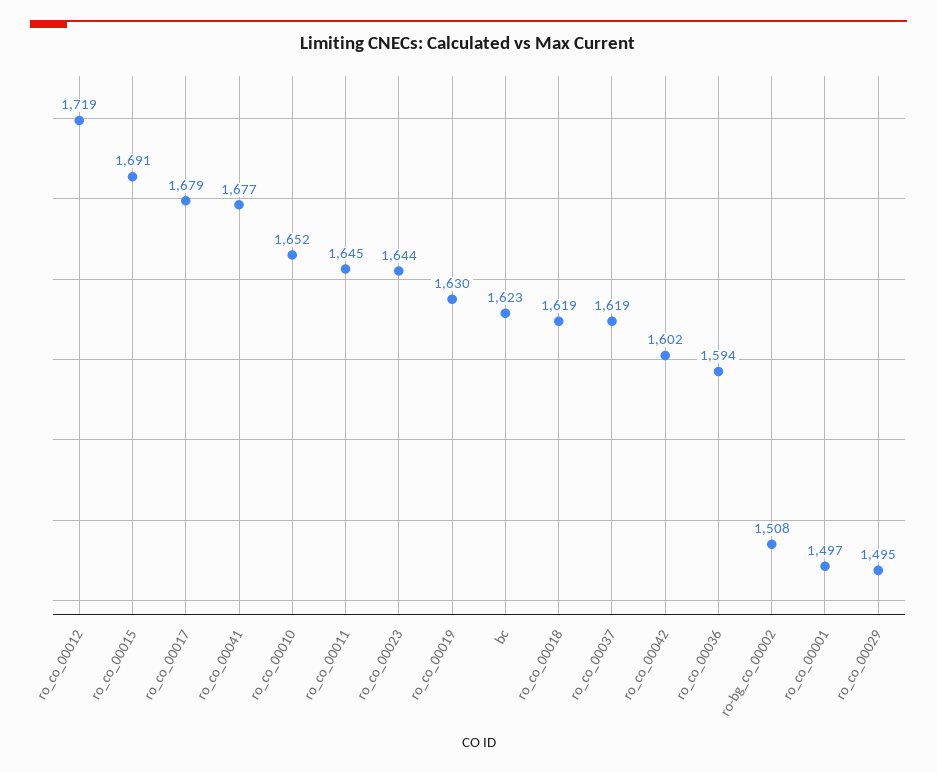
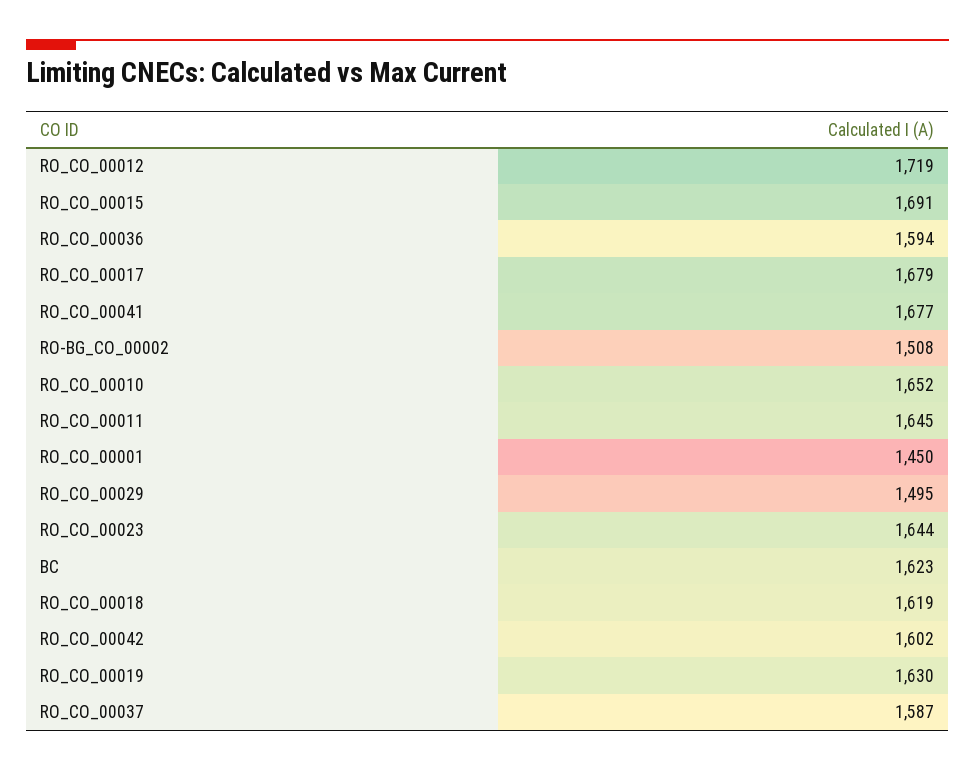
ro_co_00037: 1619 -> 1587
ro_co_00001: 1497 -> 1450

